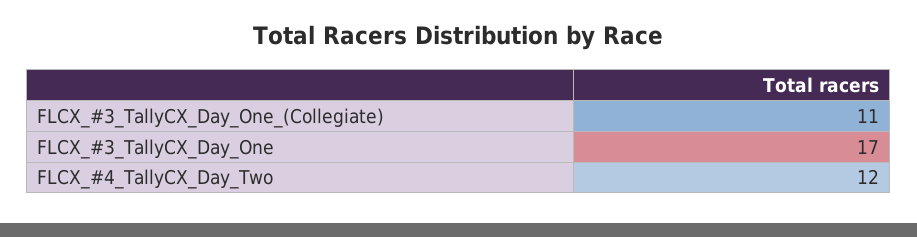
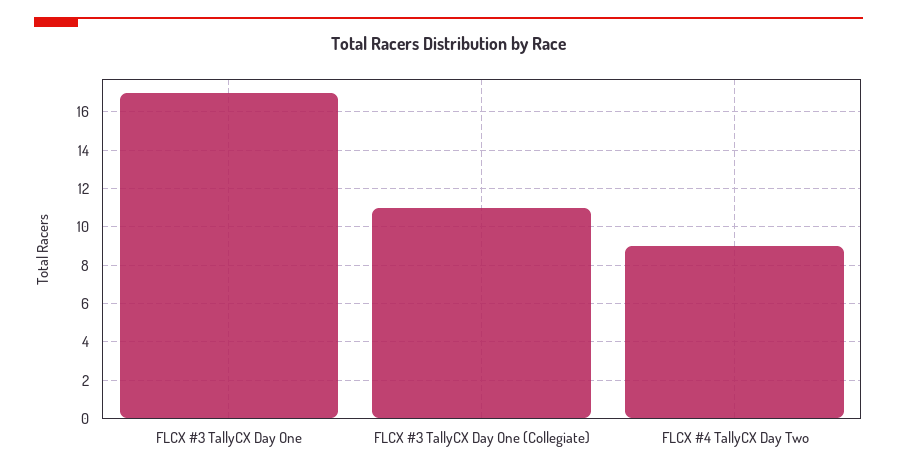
FLCX_#4_TallyCX_Day_Two: 12 -> 9

